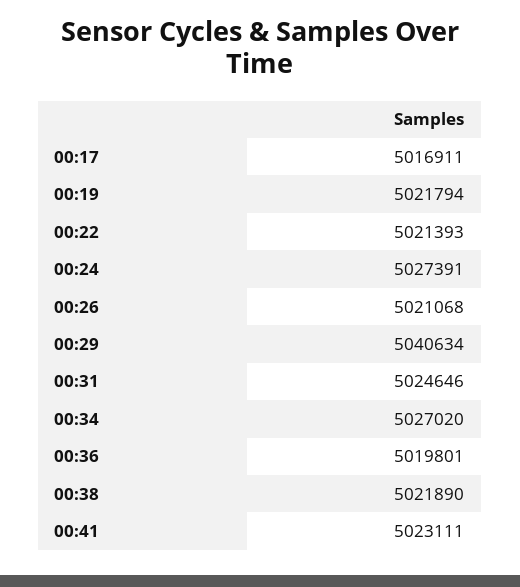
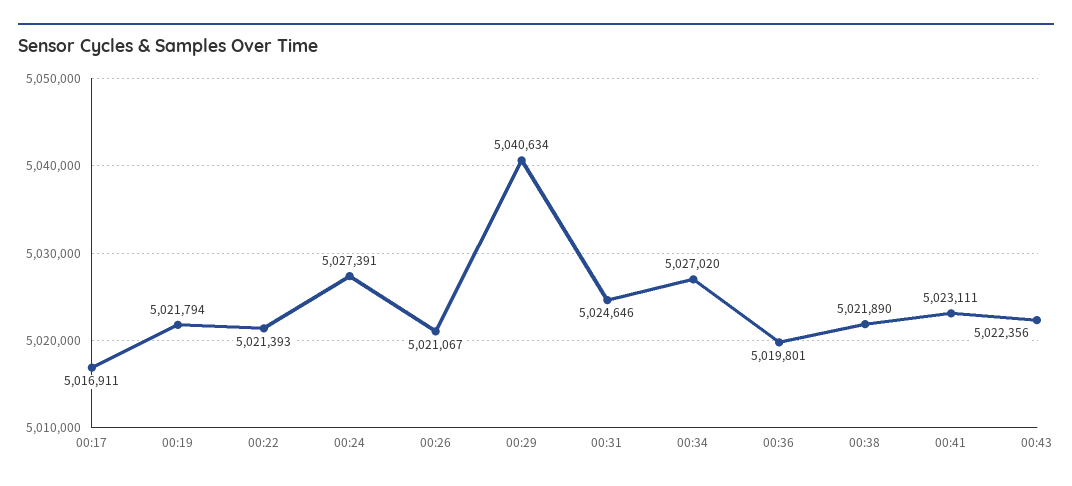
00:26: 5021068 -> 5021067
00:43: none -> 5022356

